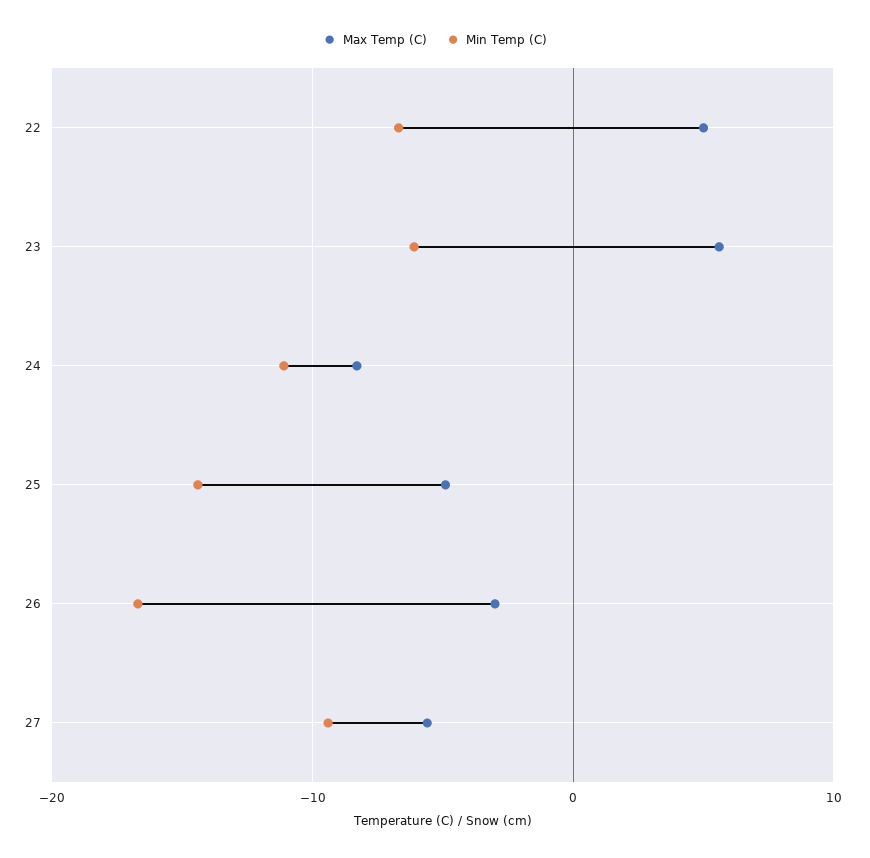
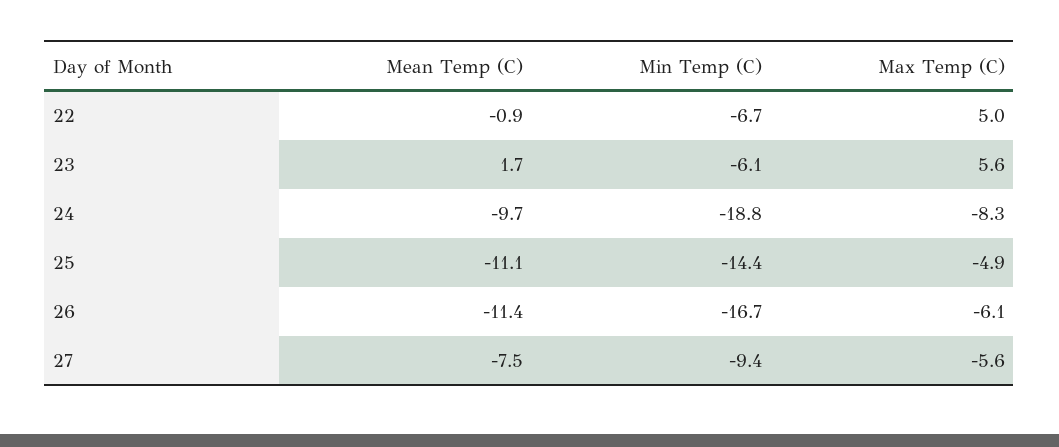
Min Temp (C), 24: -11 -> -18.8
Max Temp (C), 26: -3 -> -6.1
Mean Temp (C), 22: none -> -0.9
Mean Temp (C), 23: none -> 1.7
Mean Temp (C), 24: none -> -9.7
Mean Temp (C), 25: none -> -11.1
Mean Temp (C), 26: none -> -11.4
Mean Temp (C), 27: none -> -7.5

